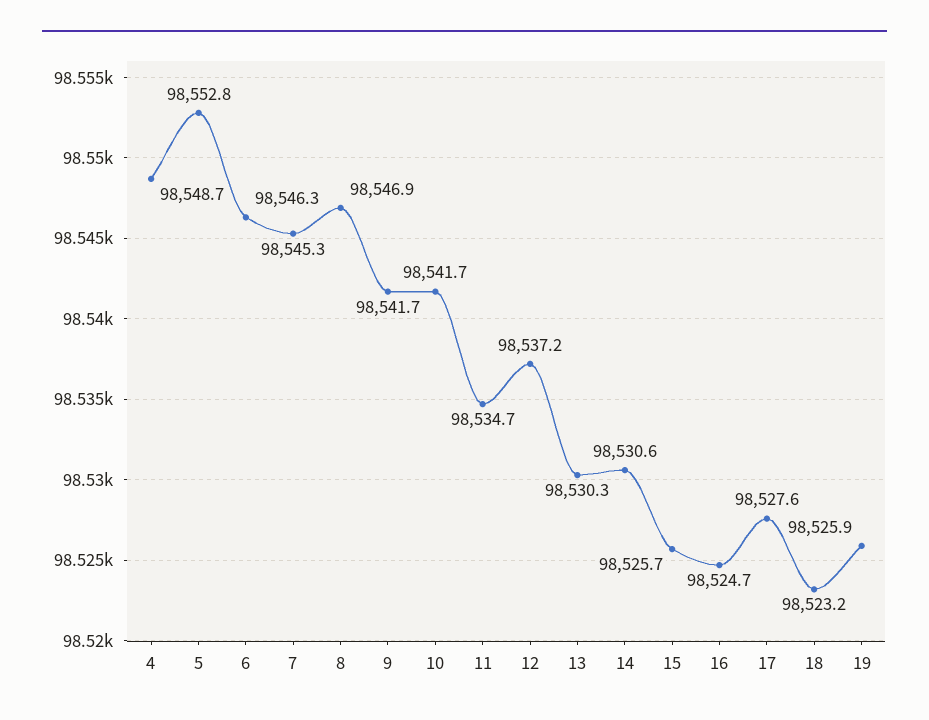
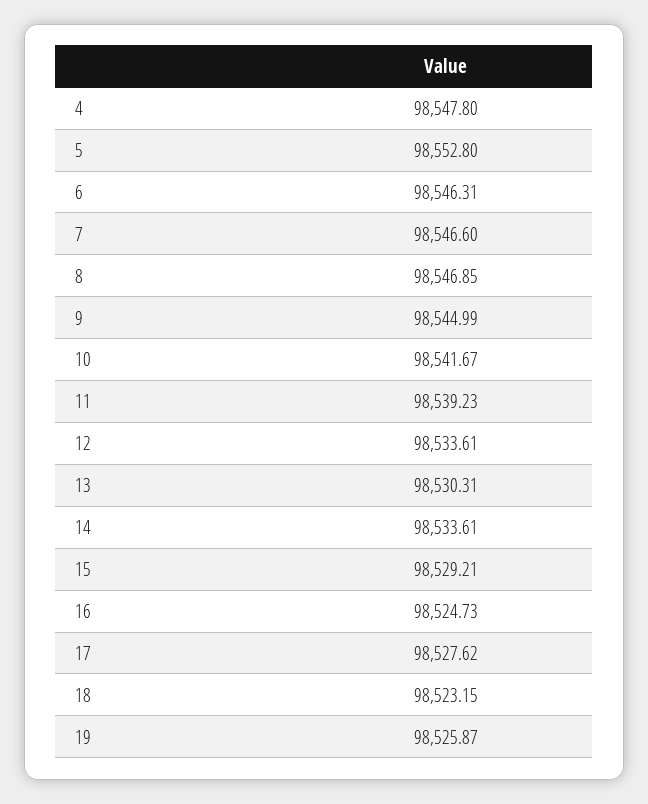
4: 98548.7 -> 98547.8
7: 98545.3 -> 98546.6
9: 98541.7 -> 98544.99
11: 98534.7 -> 98539.23
12: 98537.2 -> 98533.61
14: 98530.6 -> 98533.61
15: 98525.7 -> 98529.21

